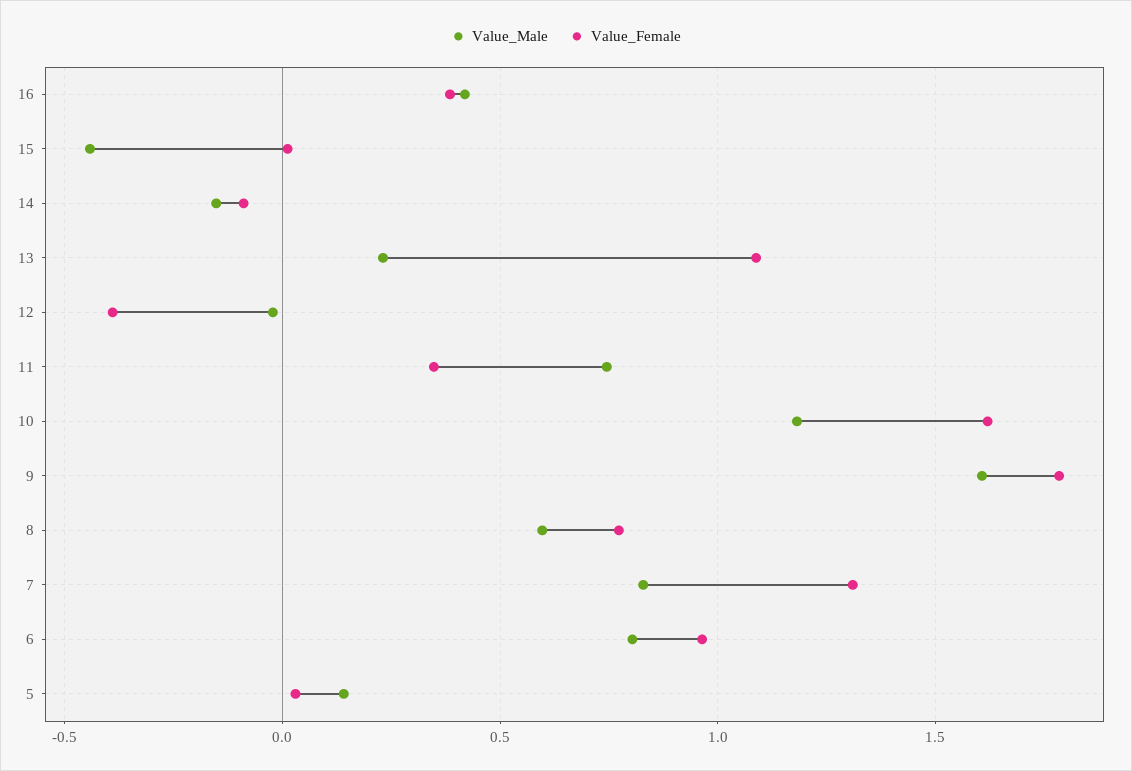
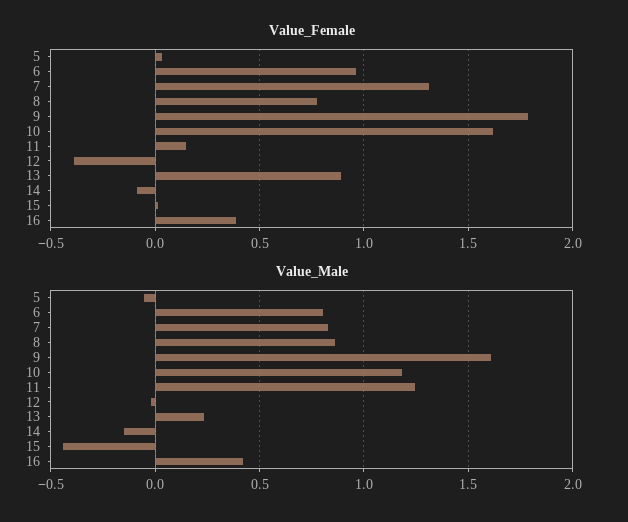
Value_Female, 13: 1.1 -> 0.9
Value_Male, 11: 0.75 -> 1.25
Value_Female, 11: 0.35 -> 0.15
Value_Male, 8: 0.6 -> 0.85
Value_Male, 5: 0.15 -> -0.05

